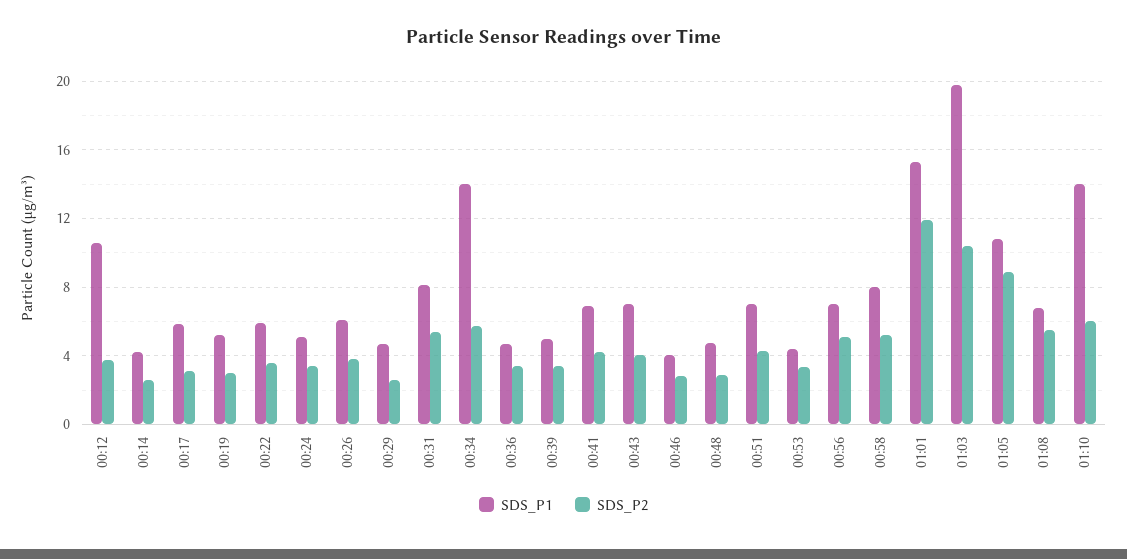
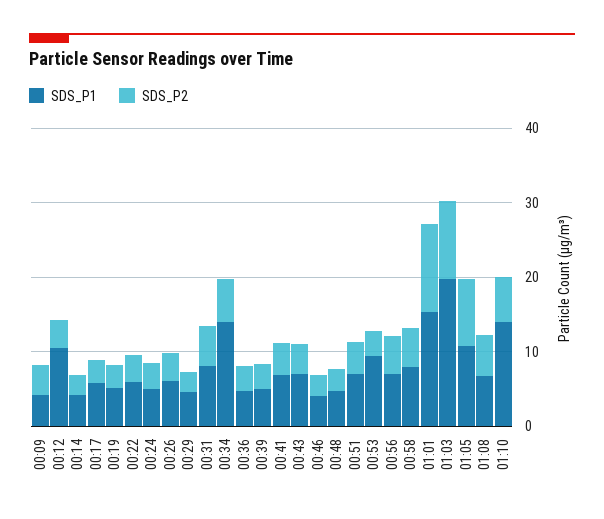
SDS_P1, 00:53: 4.5 -> 10
SDS_P1, 00:09: none -> 4
SDS_P2, 00:09: none -> 4

